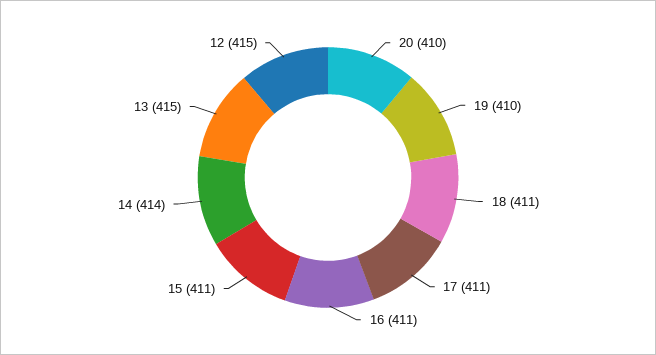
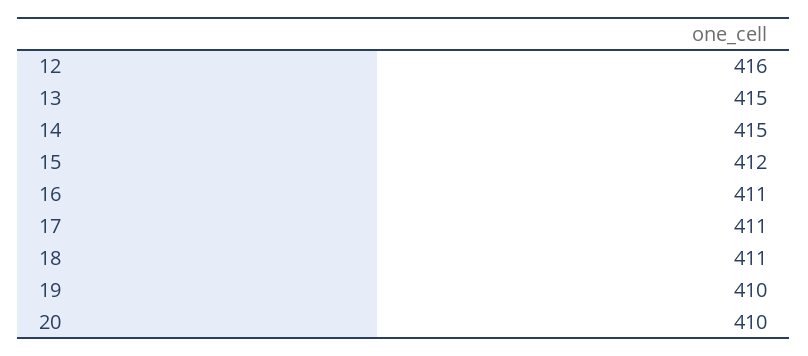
15: 411 -> 412
14: 414 -> 415
12: 415 -> 416

